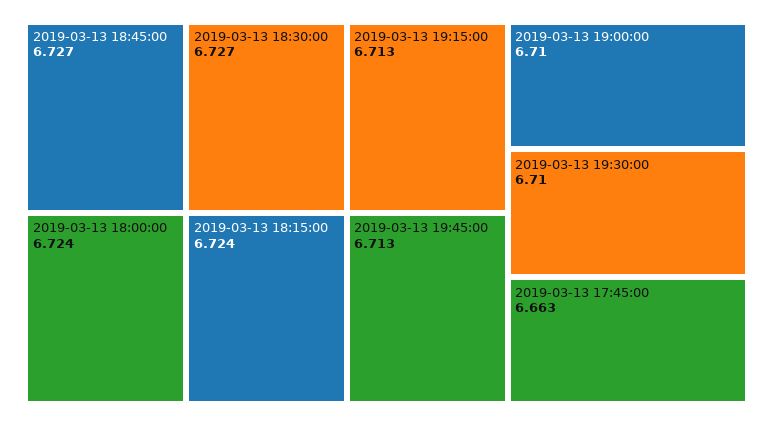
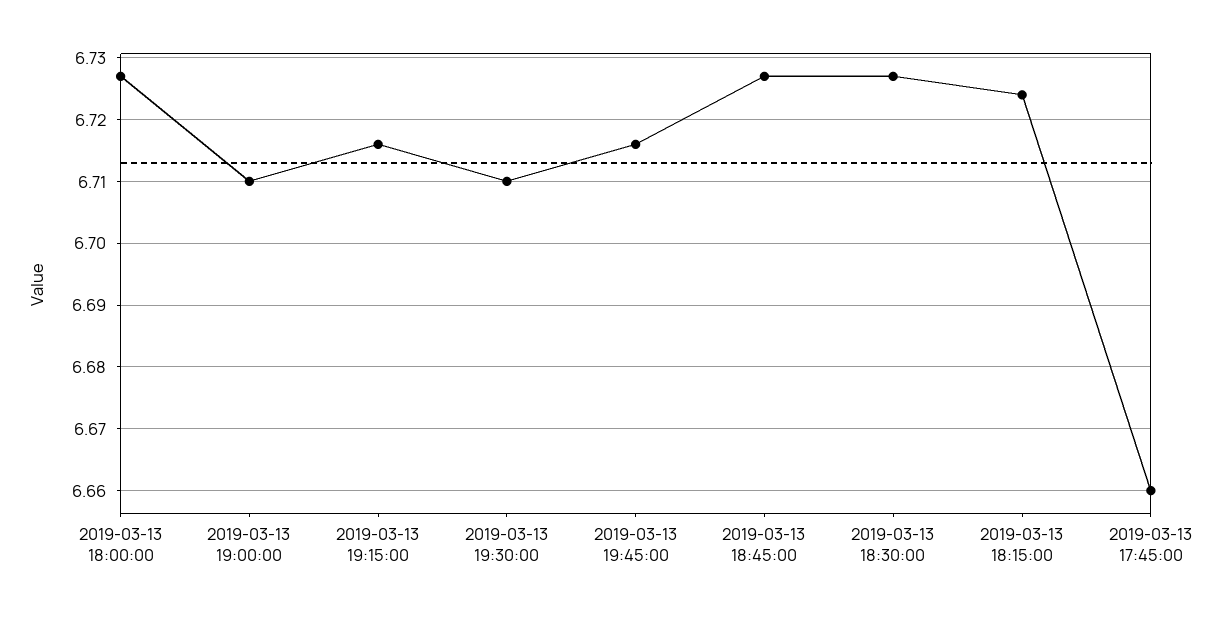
2019-03-13 18:00:00: 6.724 -> 6.727
2019-03-13 19:15:00: 6.713 -> 6.716
2019-03-13 19:45:00: 6.713 -> 6.716
2019-03-13 17:45:00: 6.663 -> 6.66

